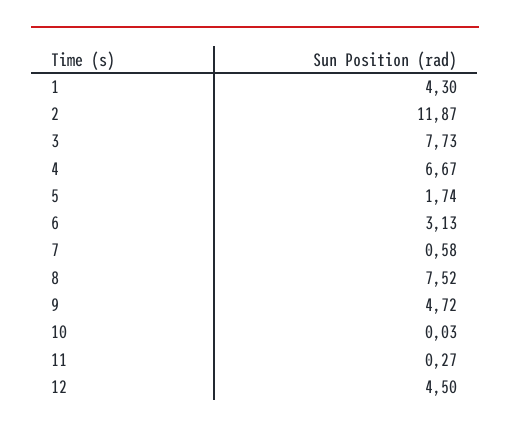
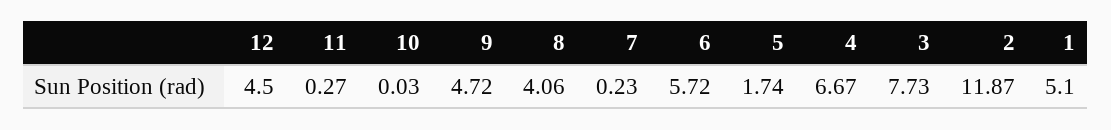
1: 4.3 -> 5.1
6: 3.13 -> 5.72
7: 0.58 -> 0.23
8: 7.52 -> 4.06

